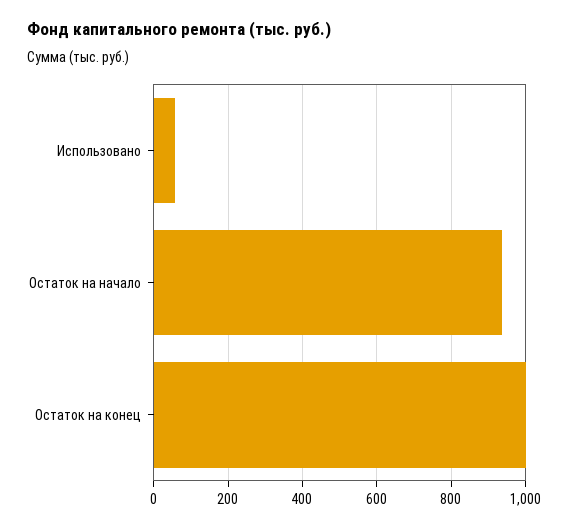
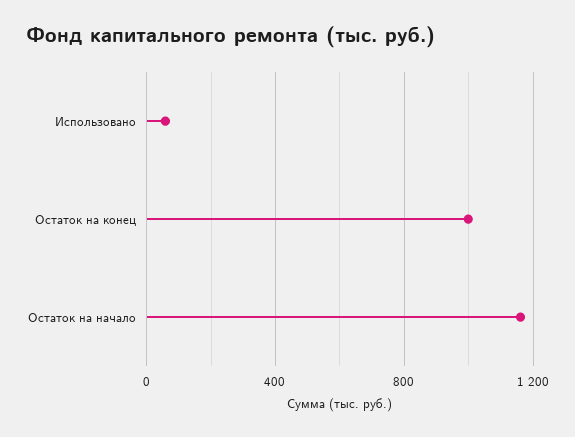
Остаток на начало: 940 -> 1150

